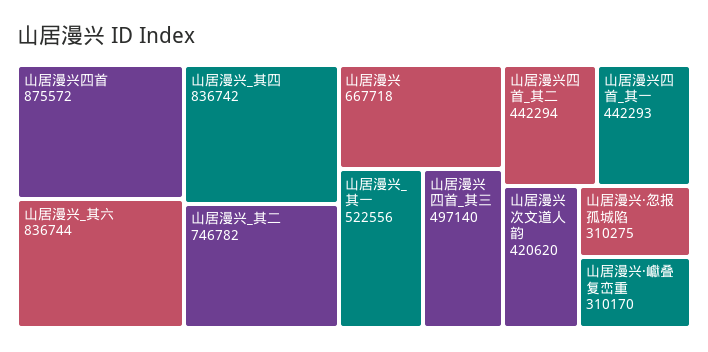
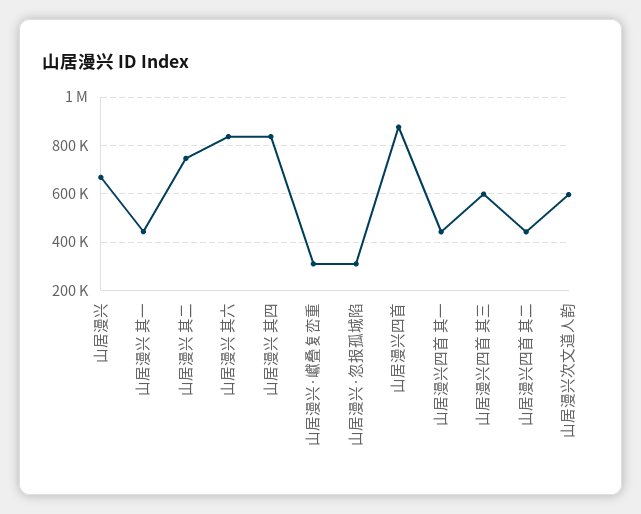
山居漫兴_其一: 522556 -> 450000
山居漫兴四首_其三: 497140 -> 600000
山居漫兴次文道人韵: 420620 -> 600000

